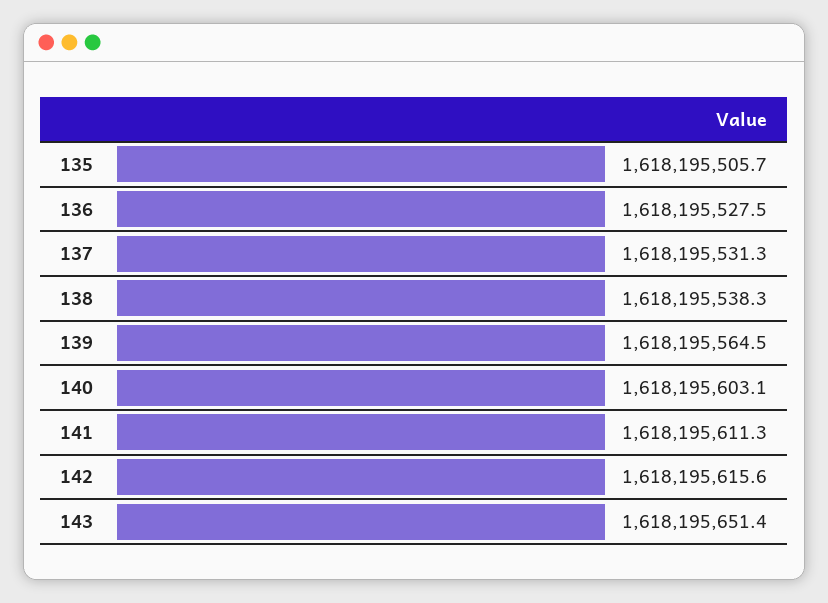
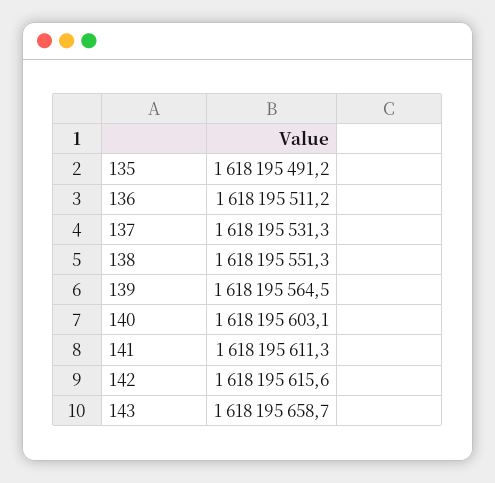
135: 1618195505.7 -> 1618195491.2
136: 1618195527.5 -> 1618195511.2
138: 1618195538.3 -> 1618195551.3
143: 1618195651.4 -> 1618195658.7

